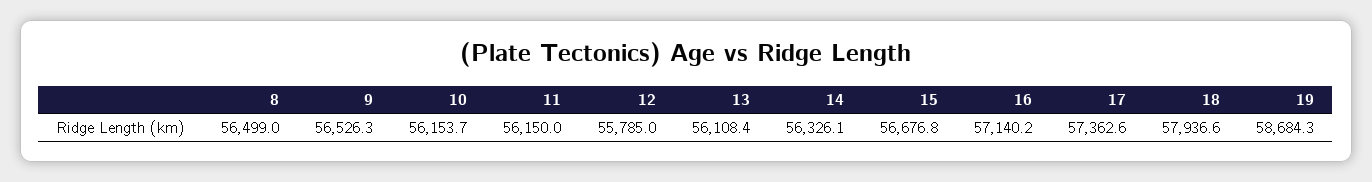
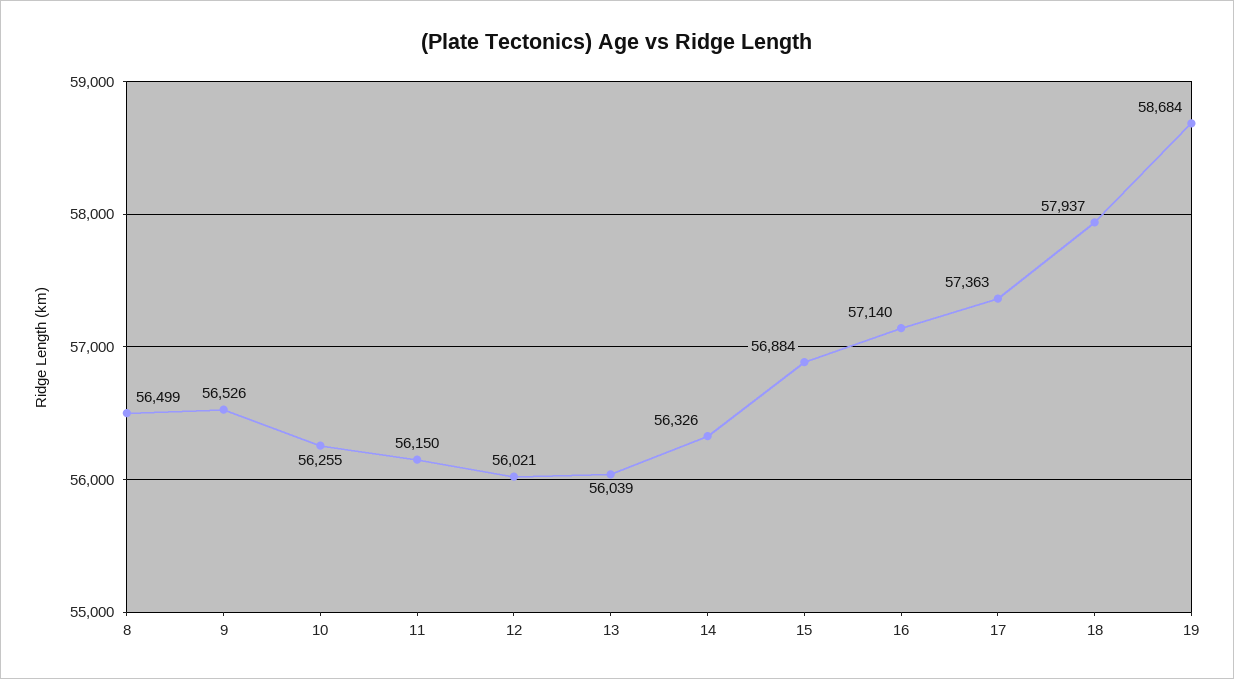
10: 56153.7 -> 56255
12: 55785 -> 56021
13: 56108.4 -> 56039
15: 56676.8 -> 56884

